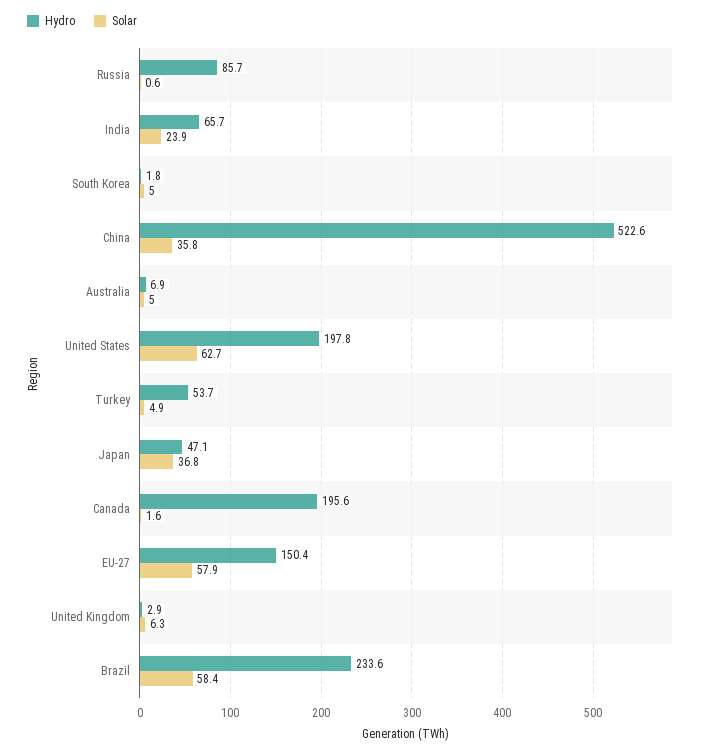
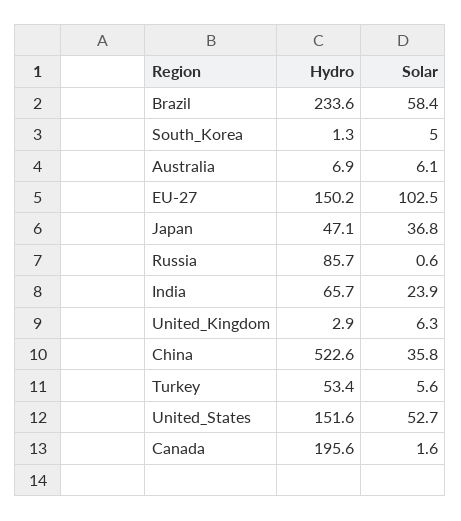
Hydro, South Korea: 1.8 -> 1.3
Solar, Australia: 5 -> 6.1
Hydro, United States: 197.8 -> 151.6
Solar, United States: 62.7 -> 52.7
Hydro, Turkey: 53.7 -> 53.4
Solar, Turkey: 4.9 -> 5.6
Hydro, EU-27: 150.4 -> 150.2
Solar, EU-27: 57.9 -> 102.5

